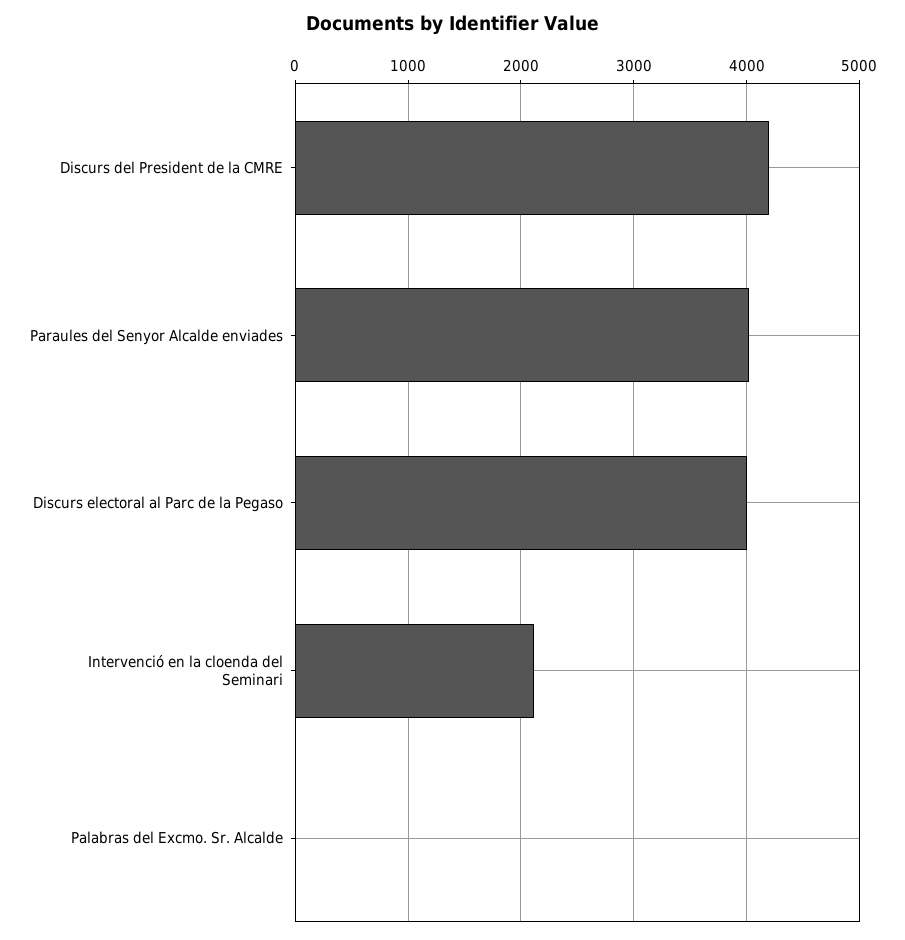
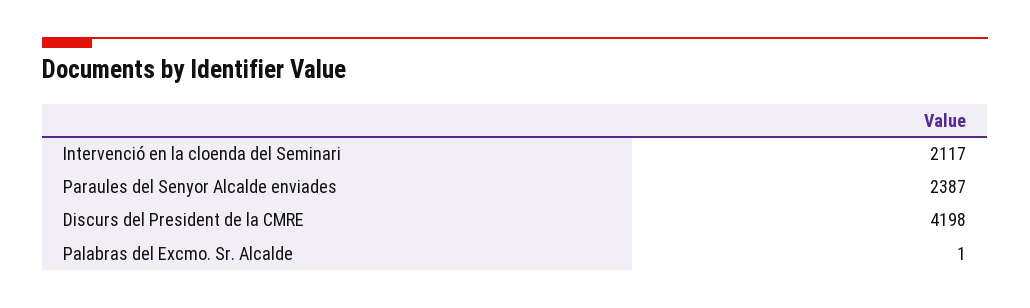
Paraules del Senyor Alcalde enviades: 4000 -> 2387
Discurs electoral al Parc de la Pegaso: 4000 -> none

